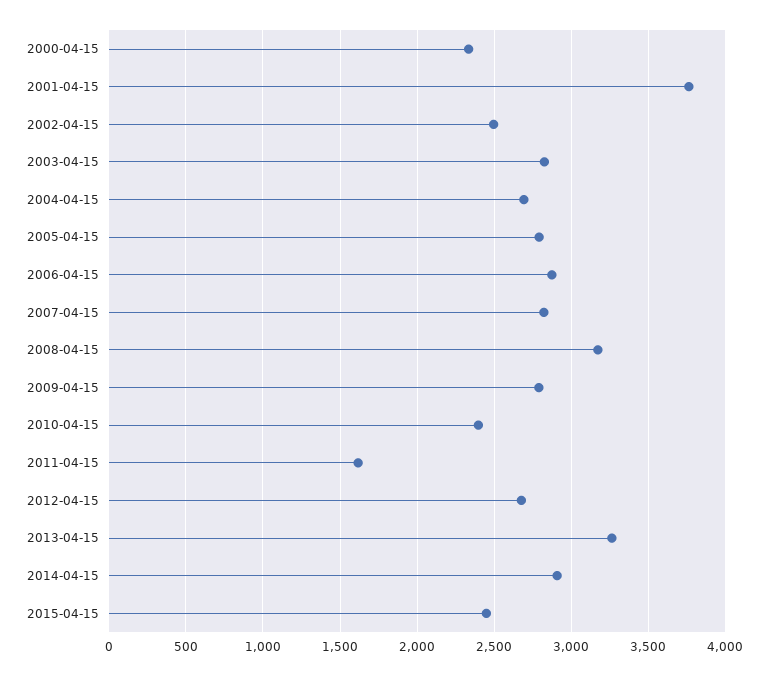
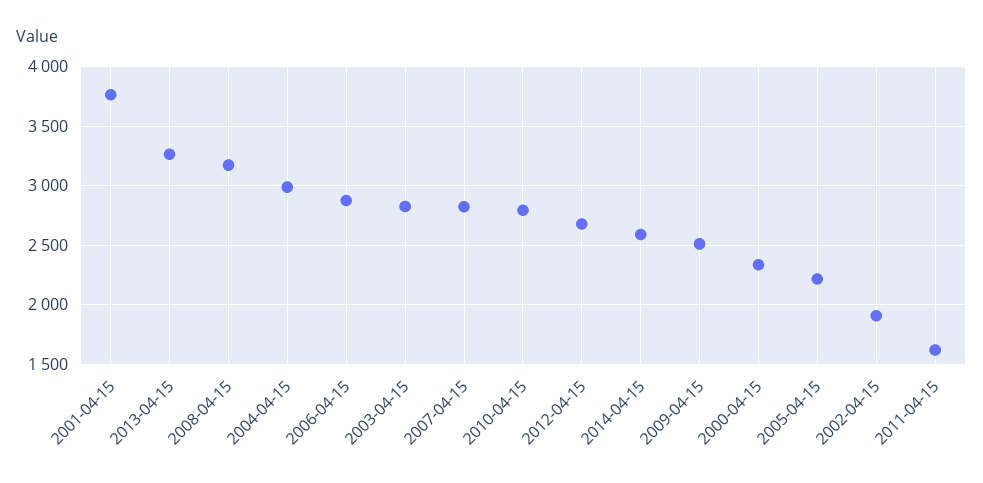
2002-04-15: 2500 -> 1900
2004-04-15: 2700 -> 3000
2005-04-15: 2800 -> 2200
2009-04-15: 2800 -> 2500
2010-04-15: 2400 -> 2800
2014-04-15: 2900 -> 2600
2015-04-15: 2450 -> none

